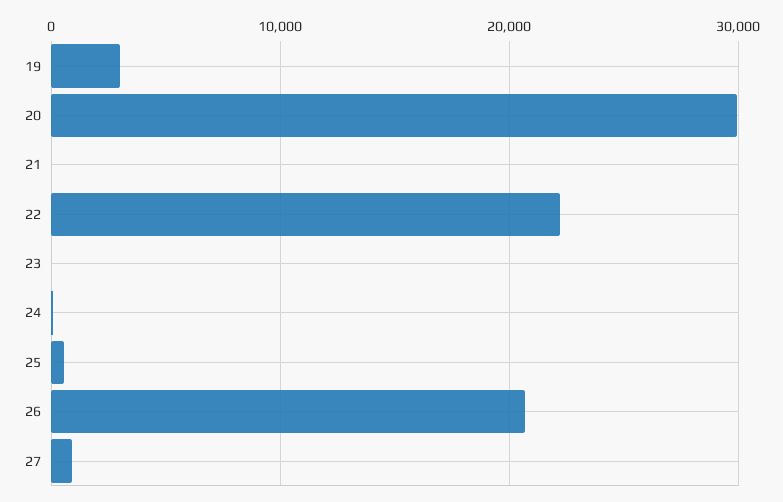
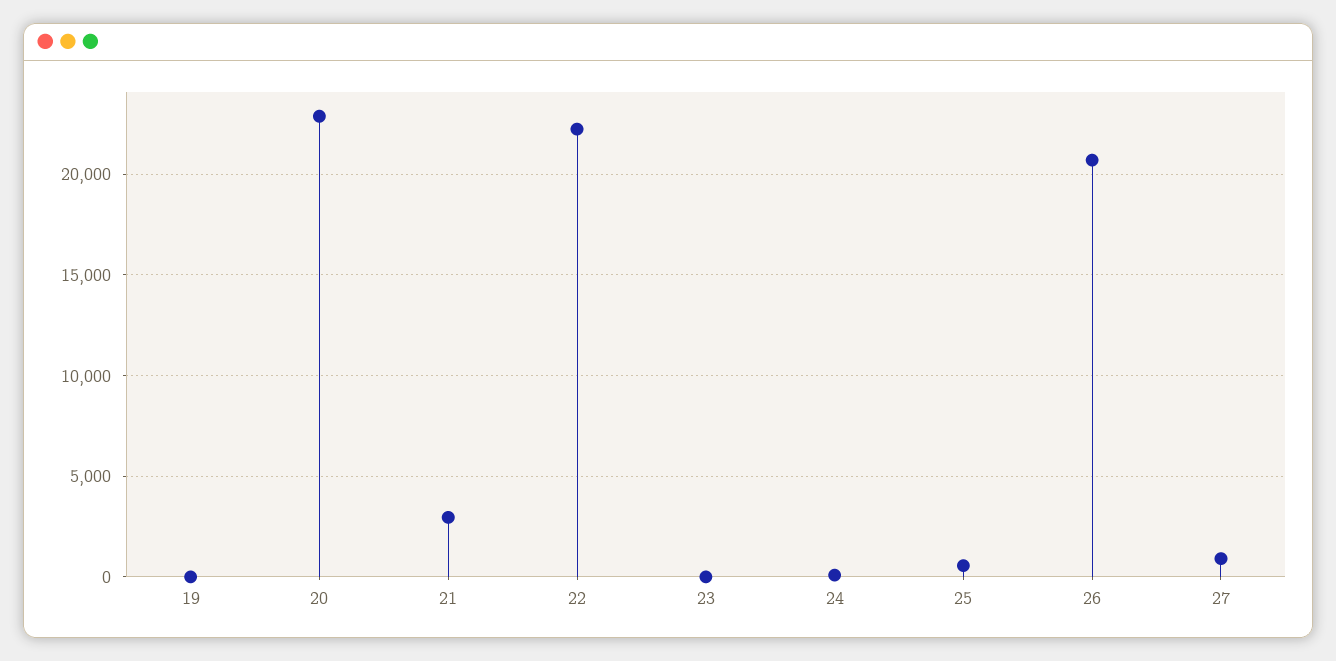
19: 3000 -> 0
20: 30000 -> 23000
21: 0 -> 3000

